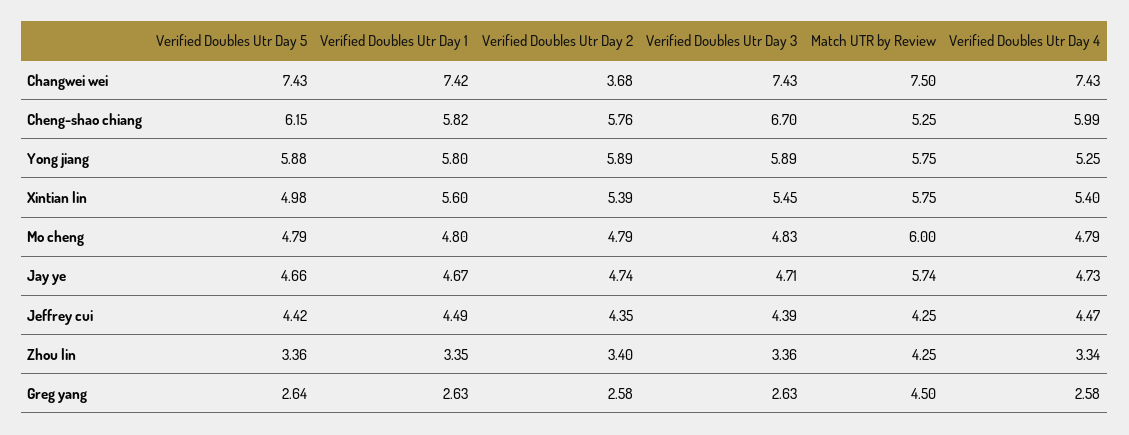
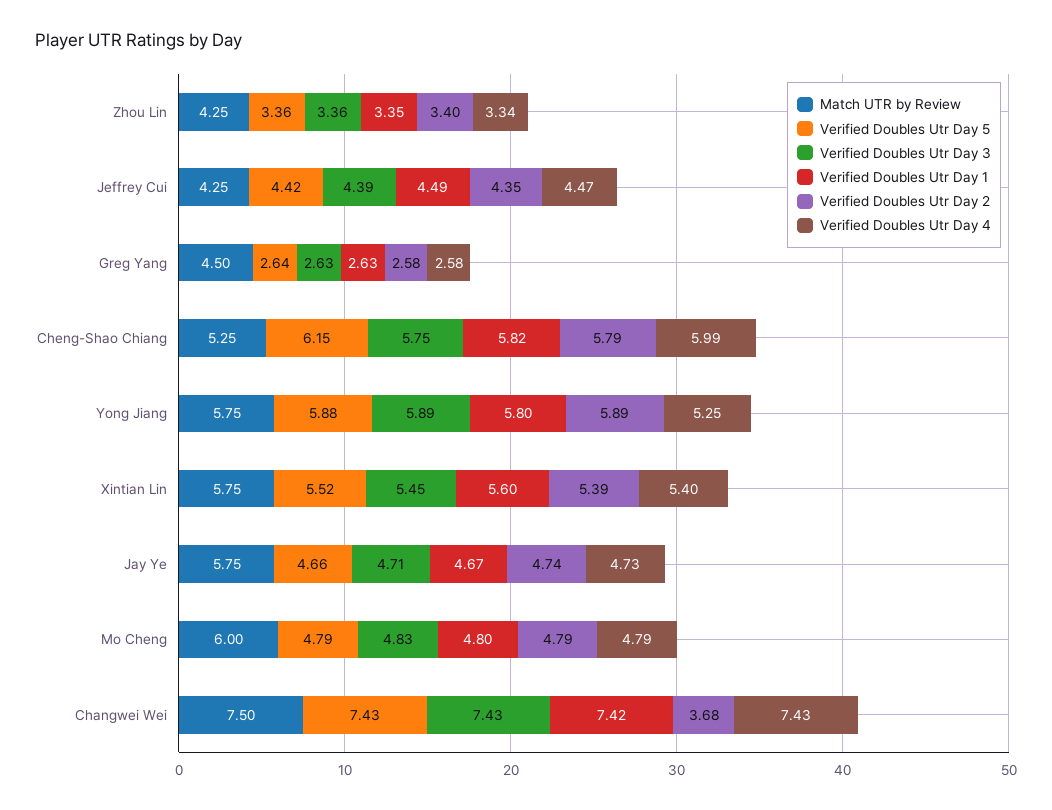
Verified Doubles Utr Day 2, Cheng-shao chiang: 5.76 -> 5.79
Verified Doubles Utr Day 3, Cheng-shao chiang: 6.7 -> 5.75
Verified Doubles Utr Day 5, Xintian lin: 4.98 -> 5.52
Match UTR by Review, Jay ye: 5.74 -> 5.75

